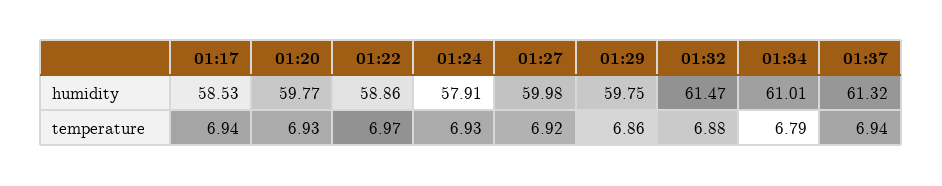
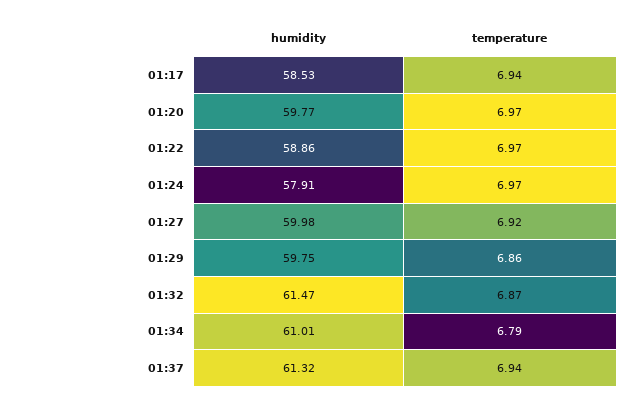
01:20, temperature: 6.93 -> 6.97
01:24, temperature: 6.93 -> 6.97
01:32, temperature: 6.88 -> 6.87

